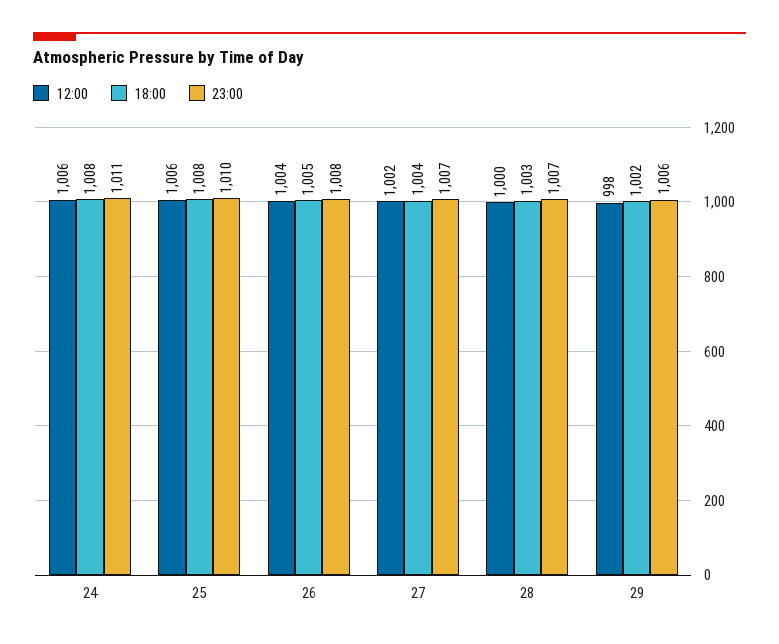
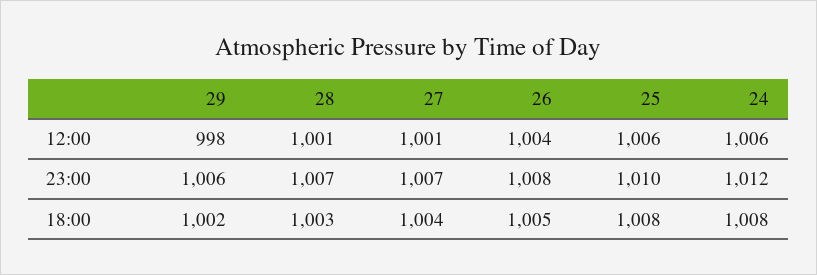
23:00, 24: 1011 -> 1012
12:00, 27: 1002 -> 1001
12:00, 28: 1000 -> 1001

